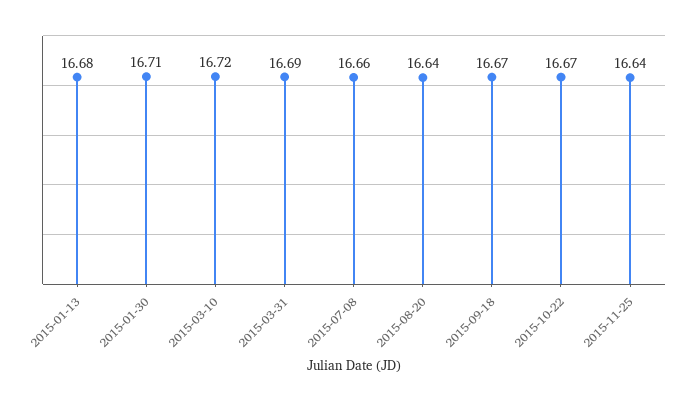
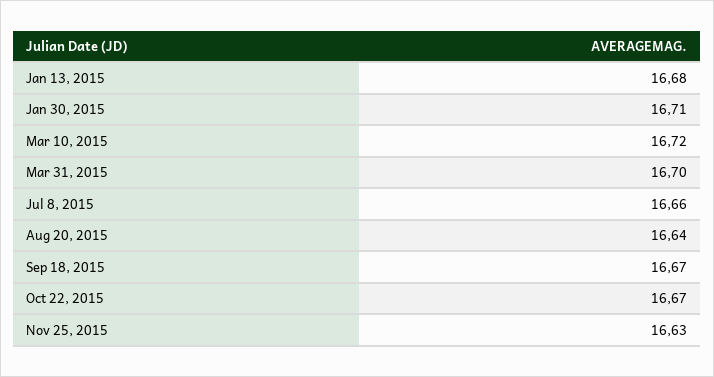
2015-03-31: 16.69 -> 16.7
2015-11-25: 16.64 -> 16.63

